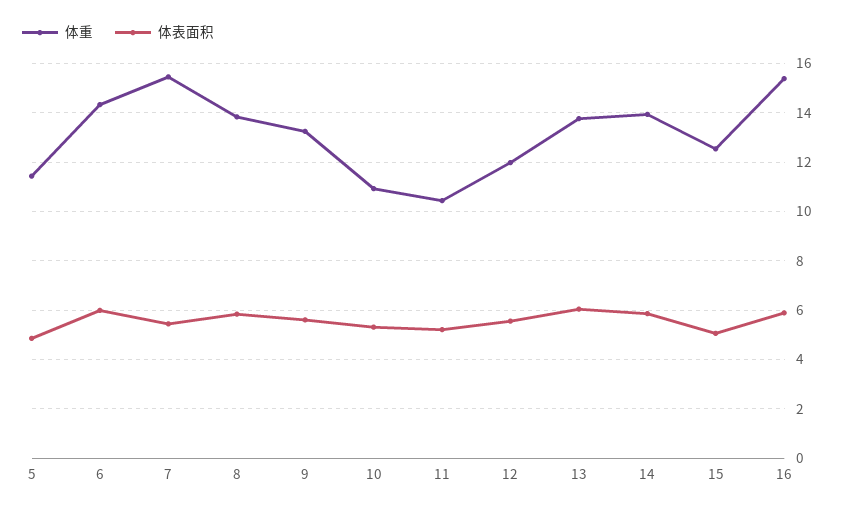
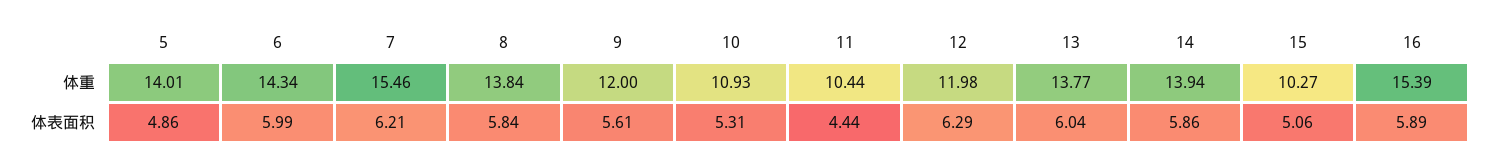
体重, 5: 11.5 -> 14.01
体表面积, 7: 5.5 -> 6.21
体重, 9: 13.25 -> 12
体表面积, 11: 5.25 -> 4.44
体表面积, 12: 5.5 -> 6.29
体重, 15: 12.5 -> 10.27

